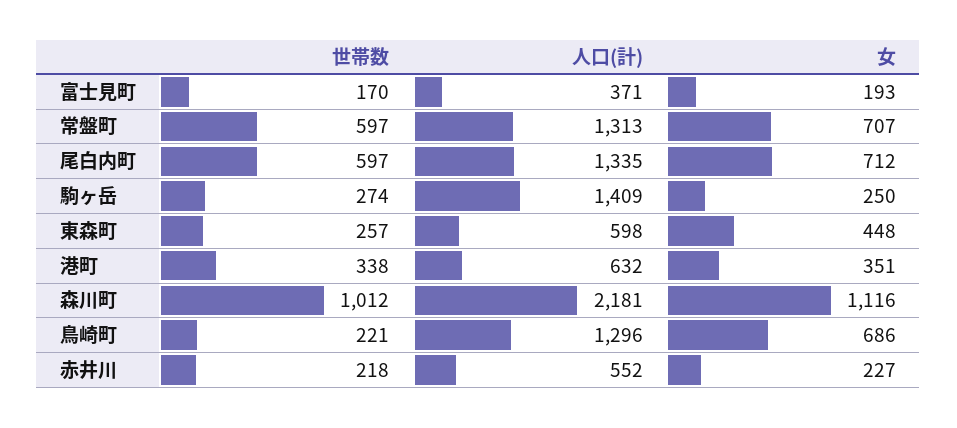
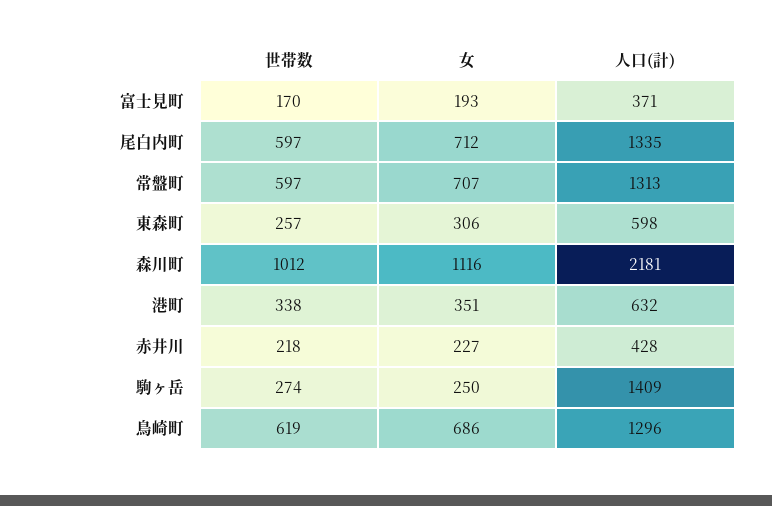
女, 東森町: 448 -> 306
世帯数, 鳥崎町: 221 -> 619
人口(計), 赤井川: 552 -> 428

